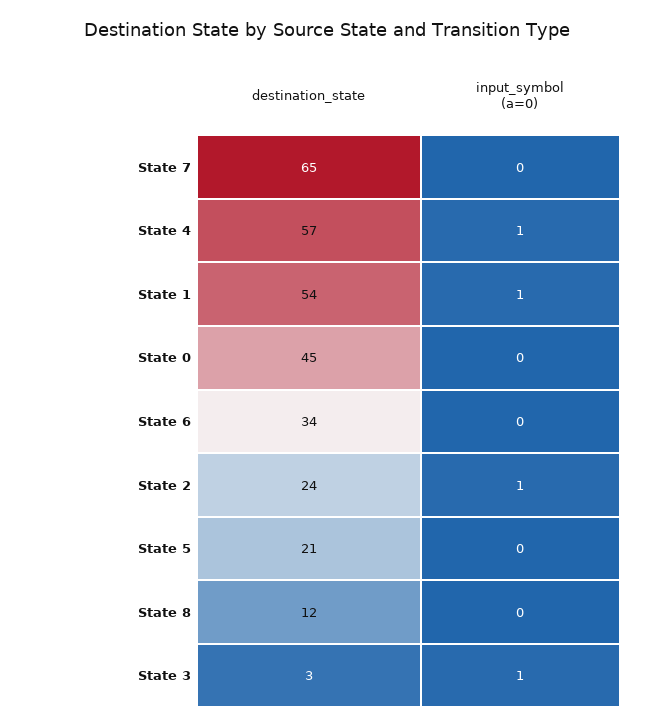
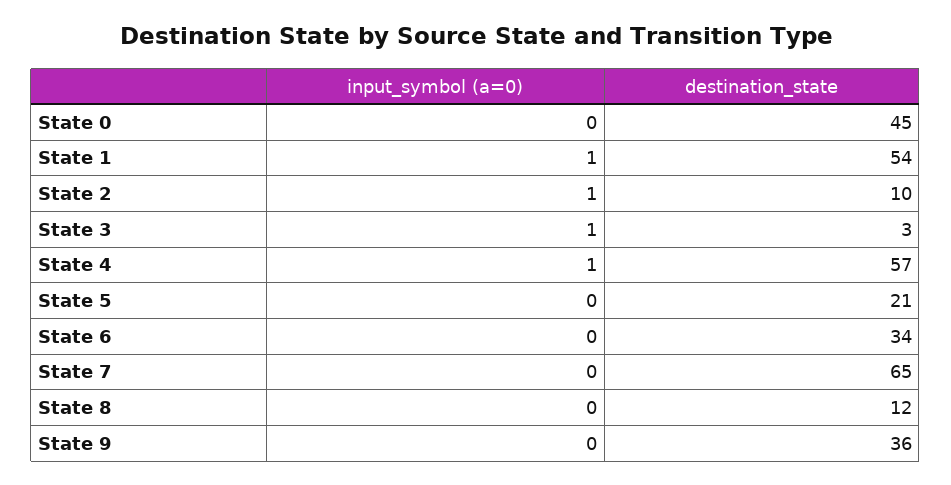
destination_state, State 2: 24 -> 10
input_symbol (a=0), State 9: none -> 0
destination_state, State 9: none -> 36

